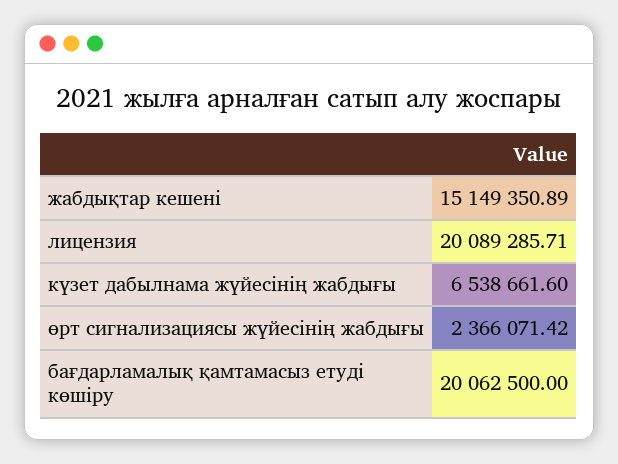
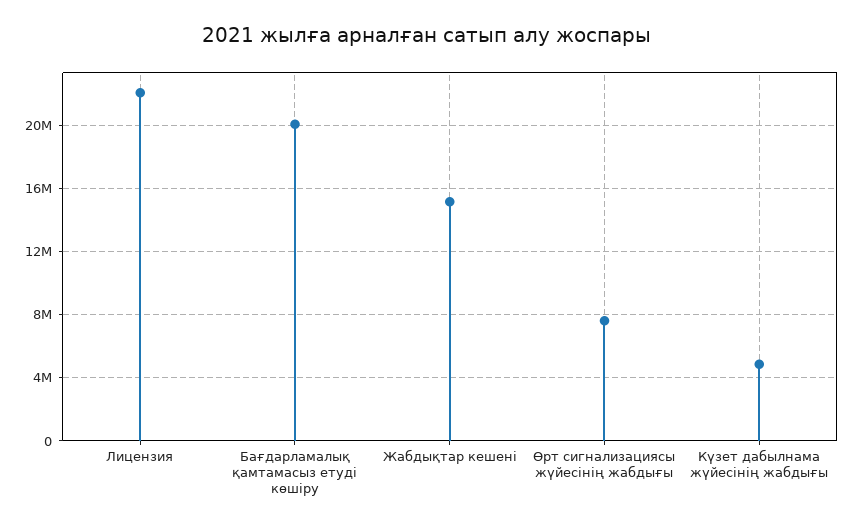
лицензия: 20089285.71 -> 22000000
күзет дабылнама жүйесінің жабдығы: 6538661.6 -> 5000000
өрт сигнализациясы жүйесінің жабдығы: 2366071.42 -> 7500000

